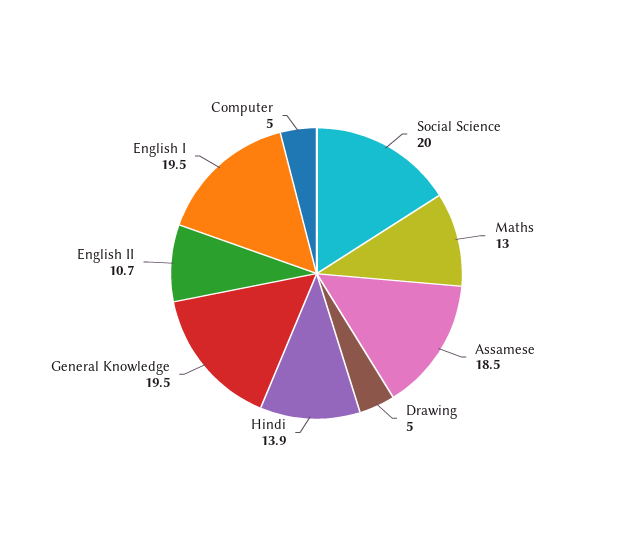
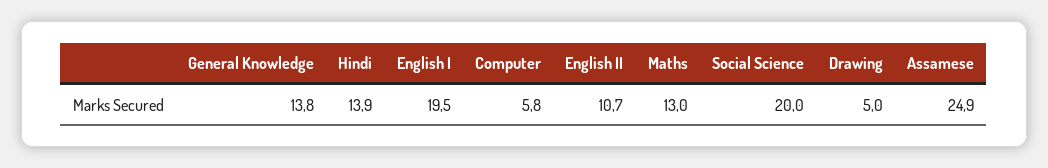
Assamese: 18.5 -> 24.9
General Knowledge: 19.5 -> 13.8
Computer: 5 -> 5.8

